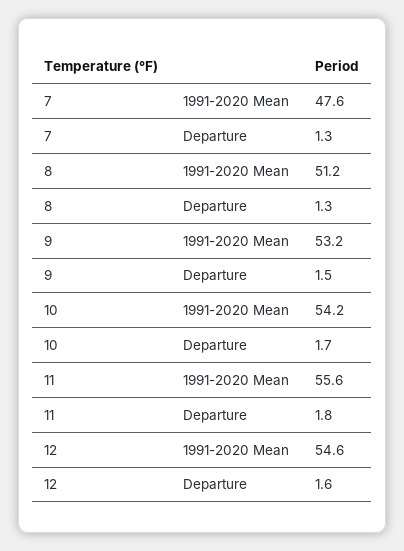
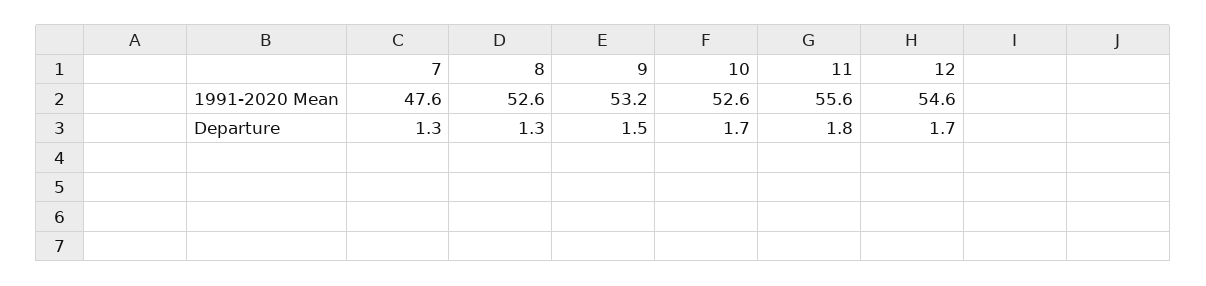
8, 1991-2020 Mean: 51.2 -> 52.6
10, 1991-2020 Mean: 54.2 -> 52.6
12, Departure: 1.6 -> 1.7

